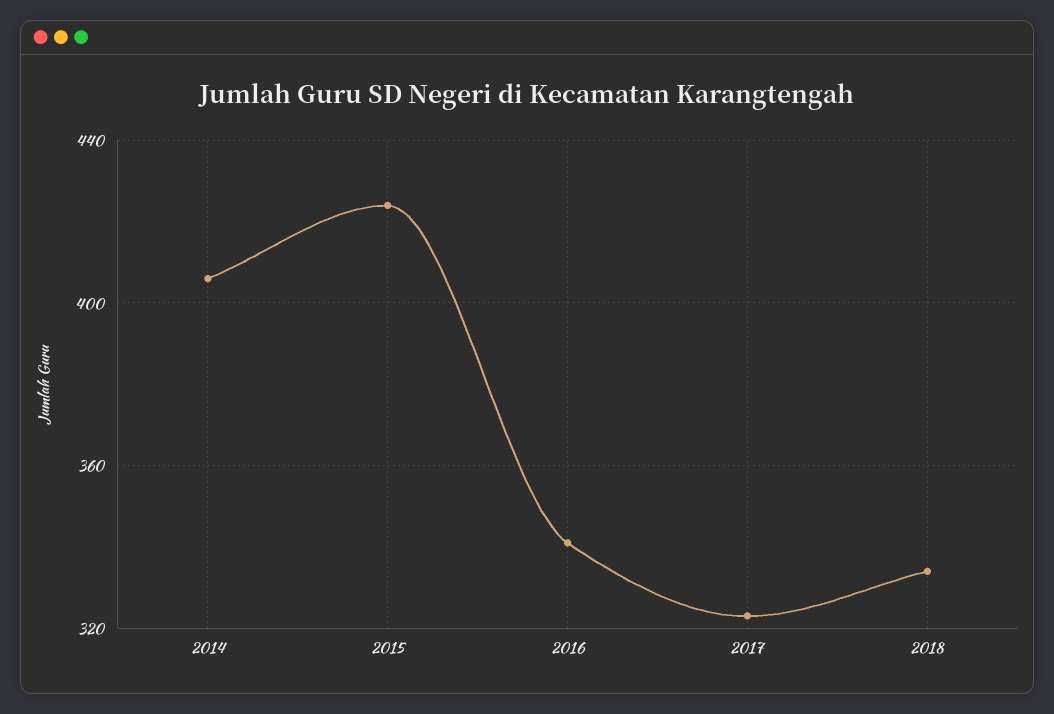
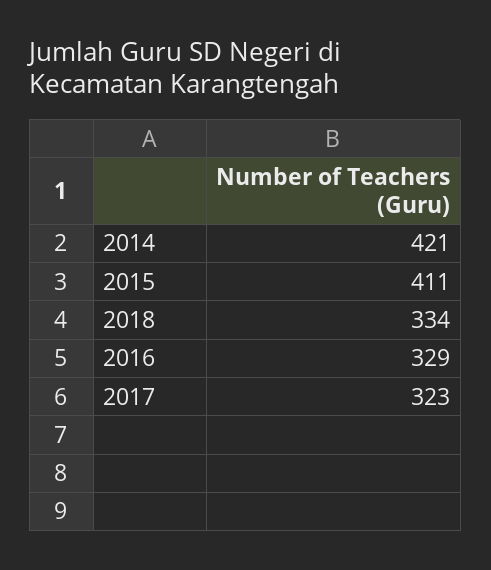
2014: 405 -> 421
2015: 425 -> 411
2016: 340 -> 329

